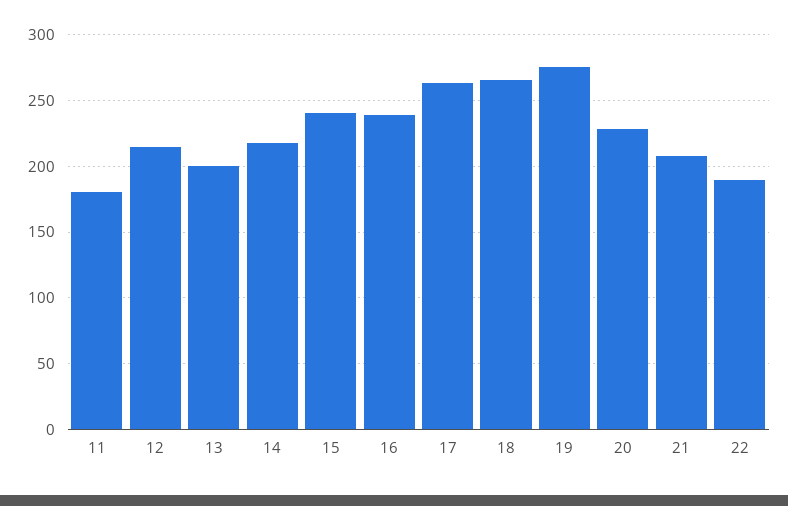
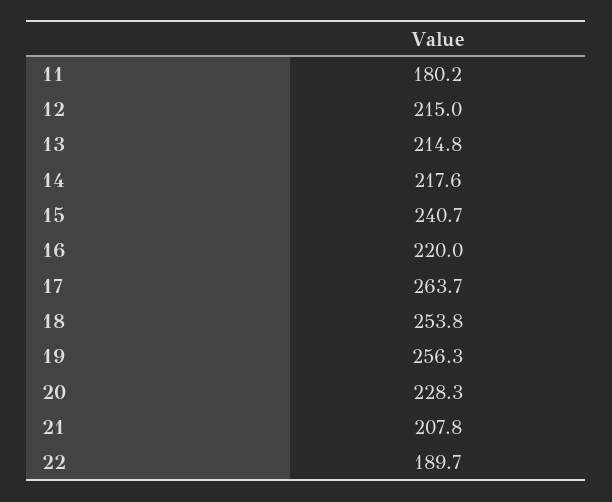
13: 200 -> 214.8
16: 240 -> 220
18: 265 -> 253.8
19: 275 -> 256.3

